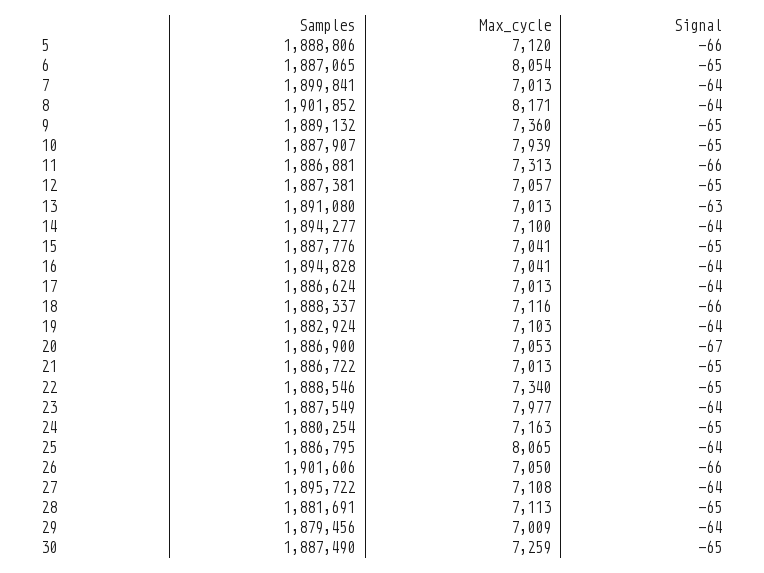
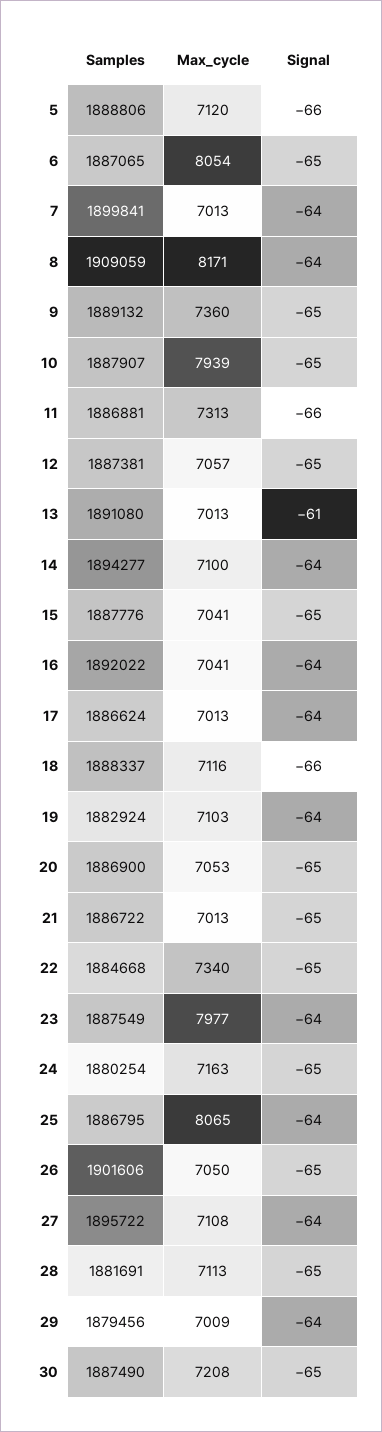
Samples, 8: 1901852 -> 1909059
Signal, 13: -63 -> -61
Samples, 16: 1894828 -> 1892022
Signal, 20: -67 -> -65
Samples, 22: 1888546 -> 1884668
Signal, 26: -66 -> -65
Max_cycle, 30: 7259 -> 7208

